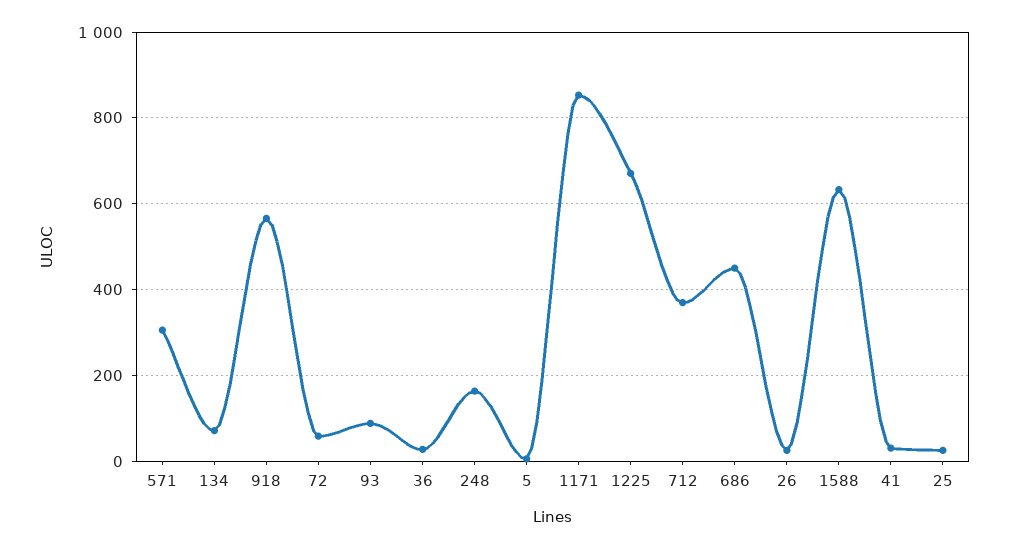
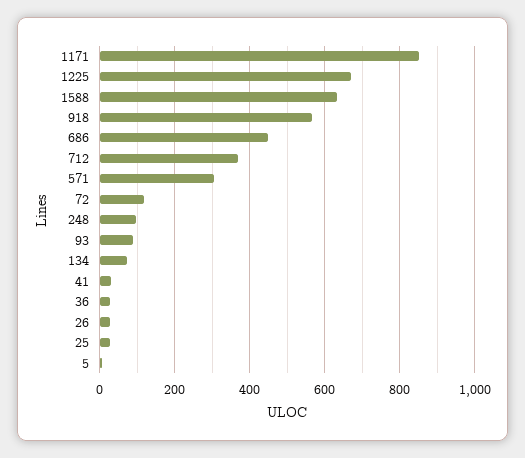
72: 60 -> 120
248: 160 -> 100

